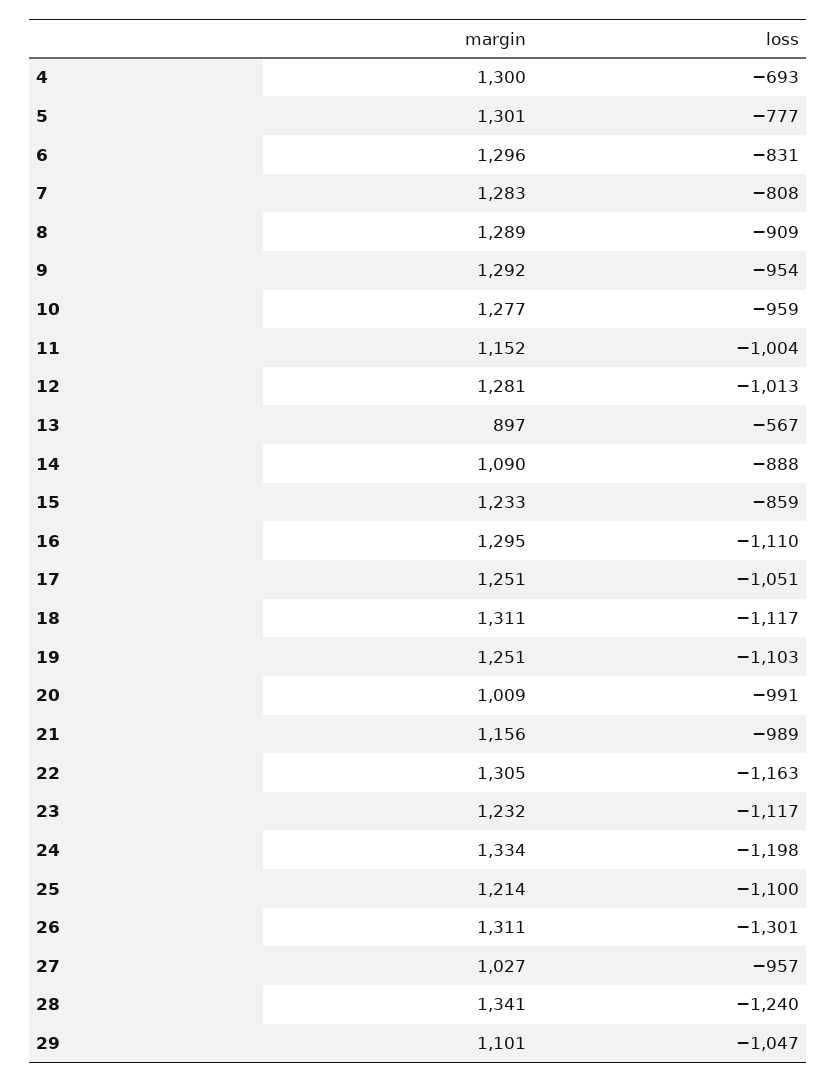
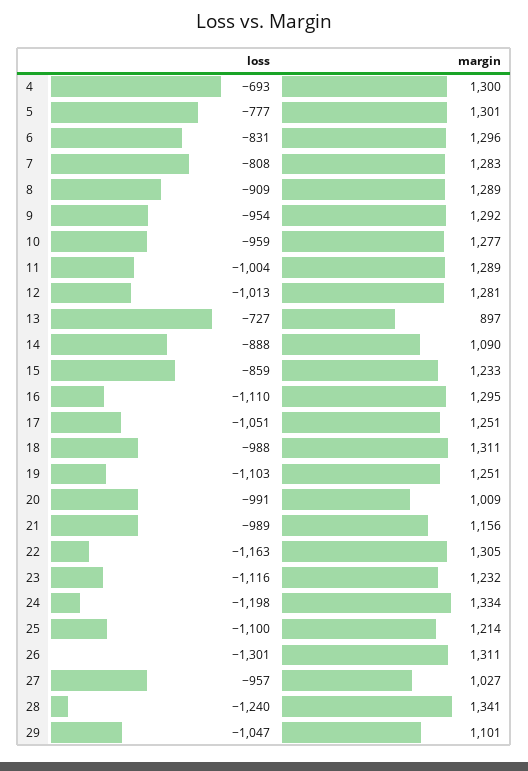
margin, 11: 1152 -> 1289
loss, 13: -567 -> -727
loss, 18: -1117 -> -988
loss, 23: -1117 -> -1116

